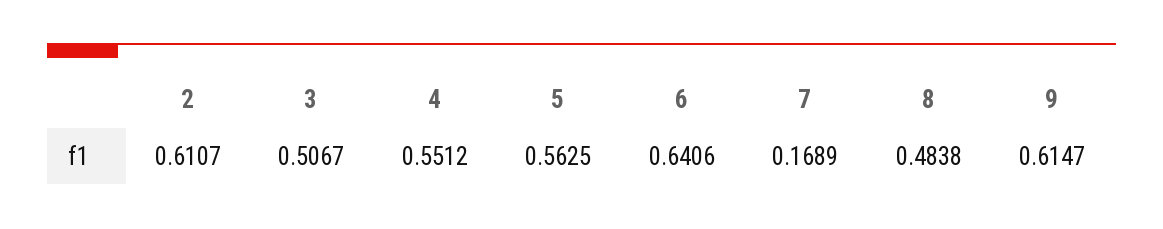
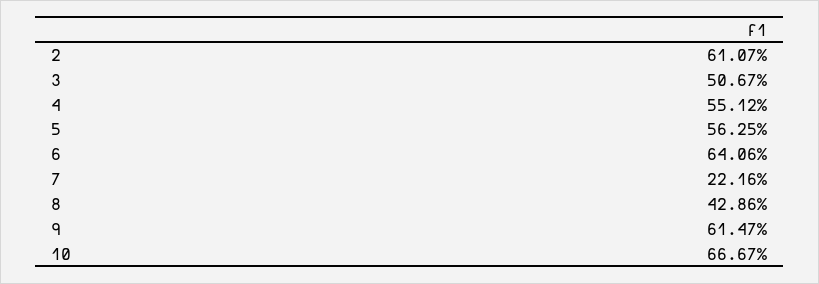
7: 0.1689 -> 0.2216
8: 0.4838 -> 0.4286
10: none -> 0.6667

